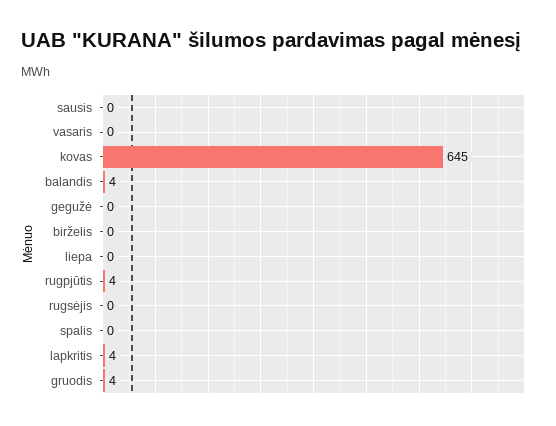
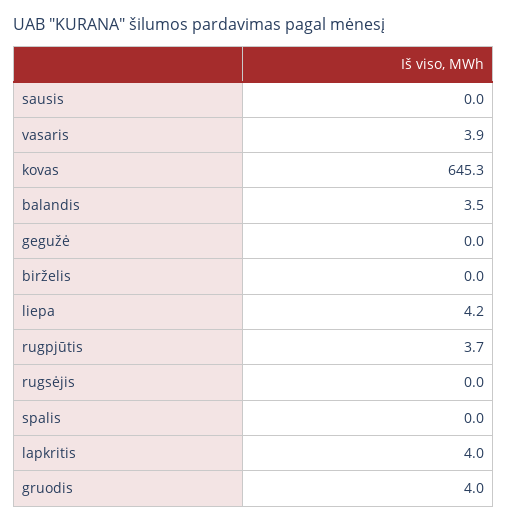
vasaris: 0 -> 3.9
liepa: 0 -> 4.2

